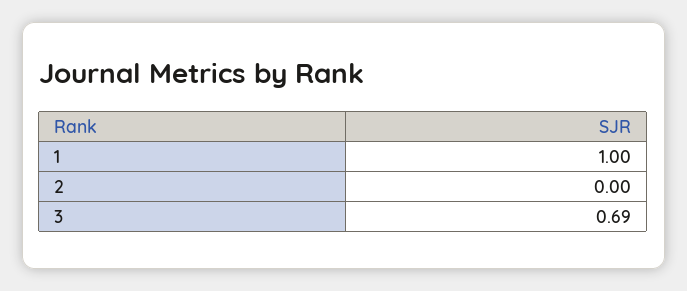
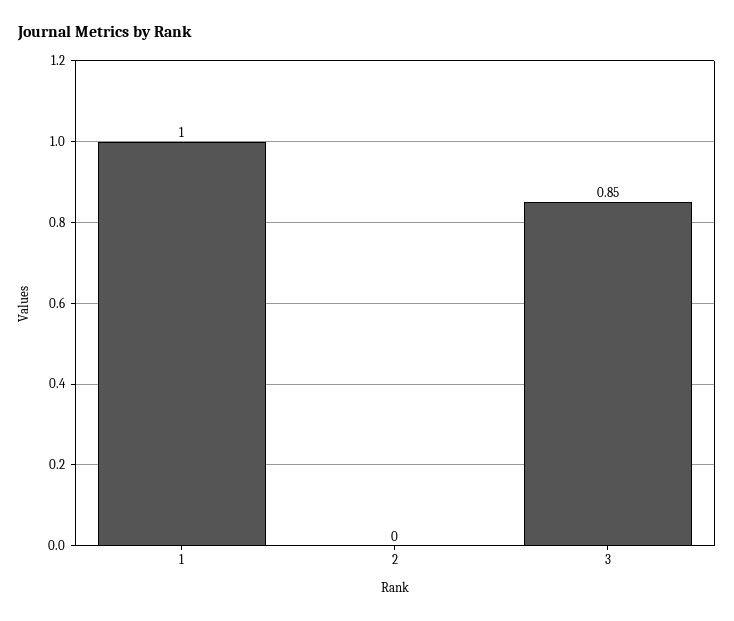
3: 0.69 -> 0.85

